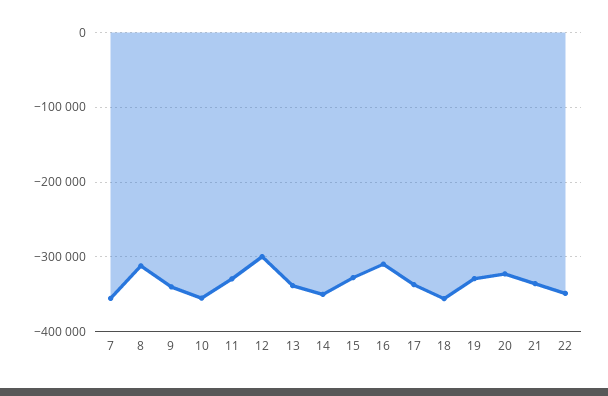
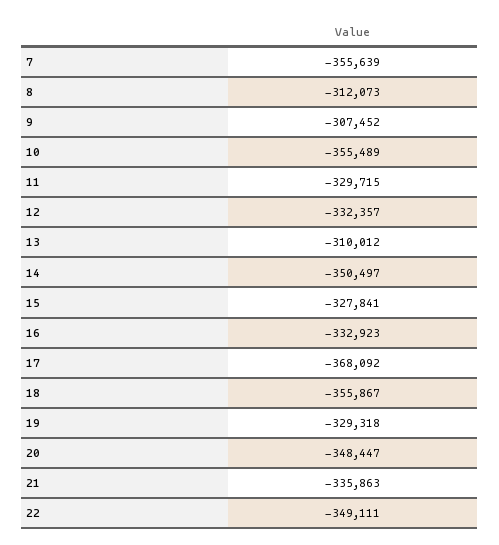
9: -340000 -> -307452
12: -300000 -> -332357
13: -340000 -> -310012
16: -310000 -> -332923
17: -340000 -> -368092
20: -320000 -> -348447

